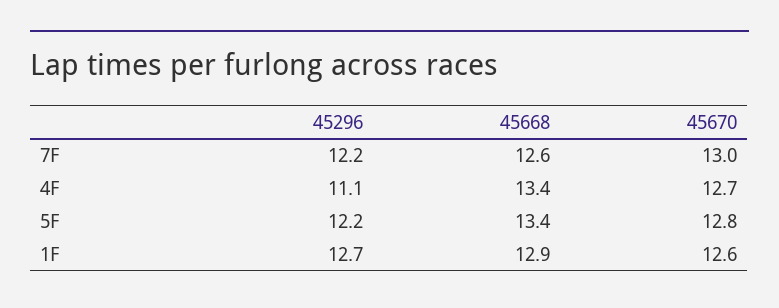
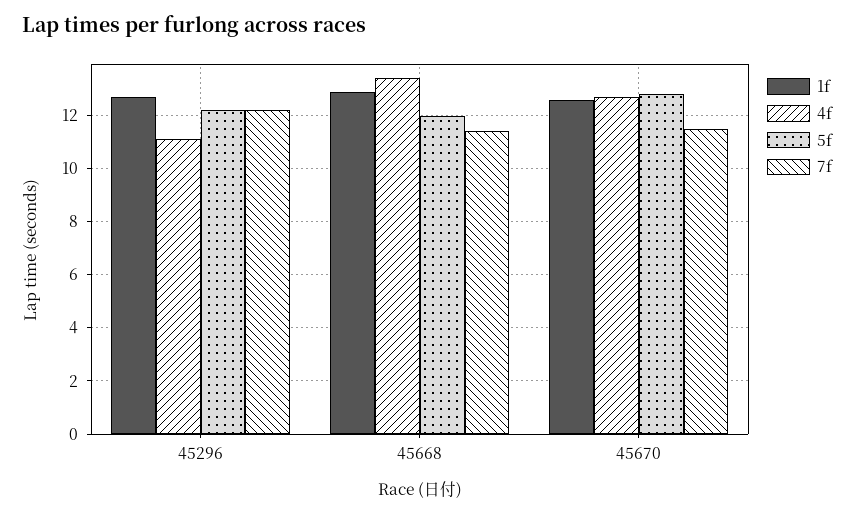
7F, 45668: 12.6 -> 11.5
7F, 45670: 13 -> 11.5
5F, 45668: 13.4 -> 12

